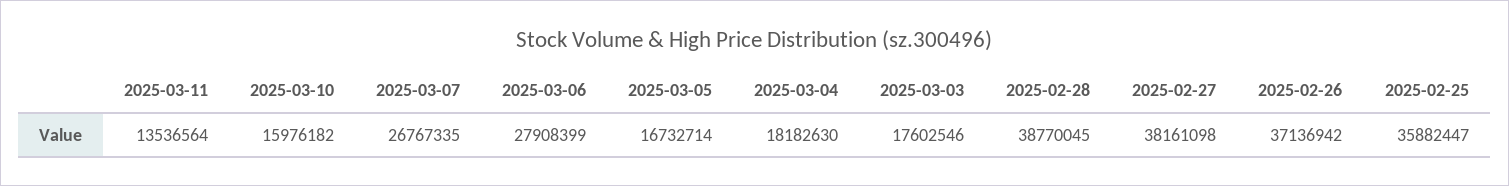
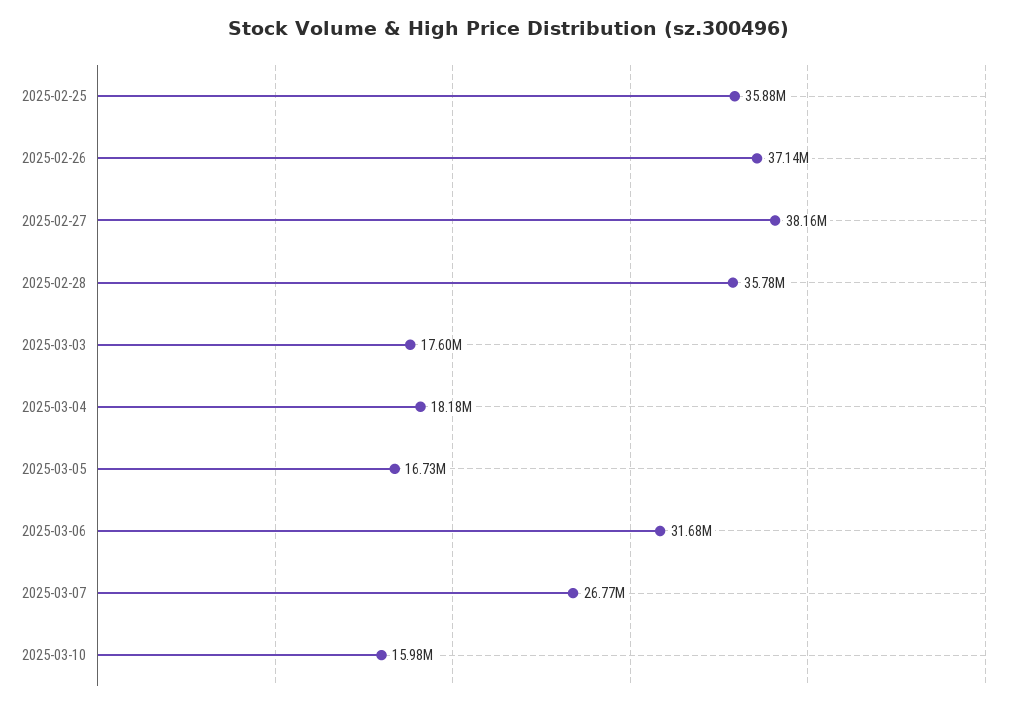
2025-03-11: 13536564 -> none
2025-03-06: 27908399 -> 31680000
2025-02-28: 38770045 -> 35780000

